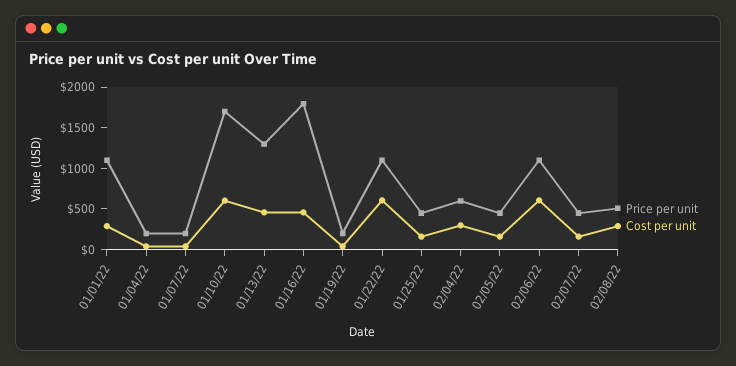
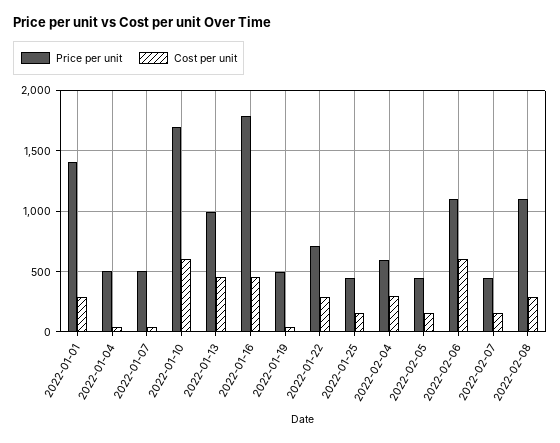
Price per unit, 01/01/22: 1100 -> 1400
Price per unit, 01/04/22: 200 -> 500
Price per unit, 01/07/22: 200 -> 500
Price per unit, 01/13/22: 1300 -> 1000
Price per unit, 01/19/22: 200 -> 500
Price per unit, 01/22/22: 1100 -> 700
Cost per unit, 01/22/22: 600 -> 300
Price per unit, 02/08/22: 500 -> 1100

